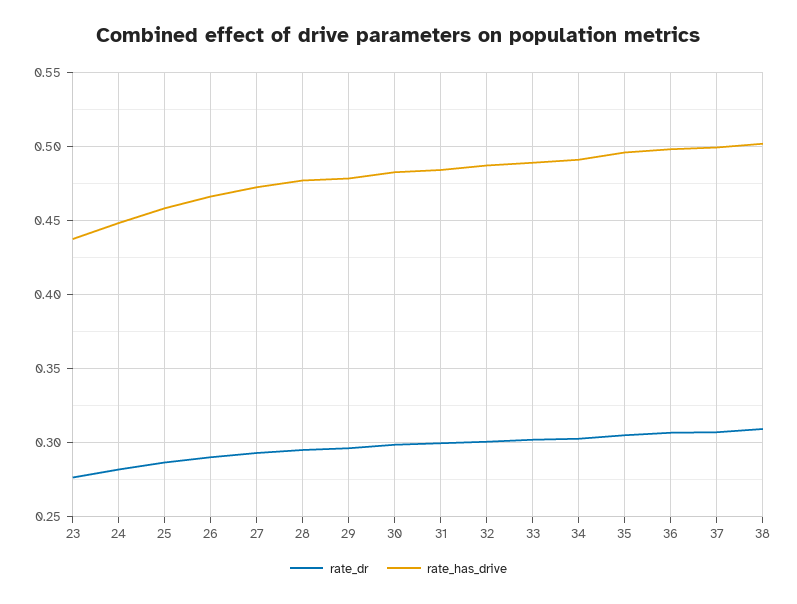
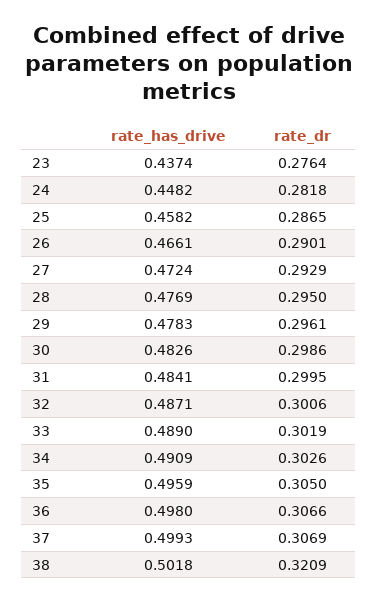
rate_dr, 38: 0.31 -> 0.3209

